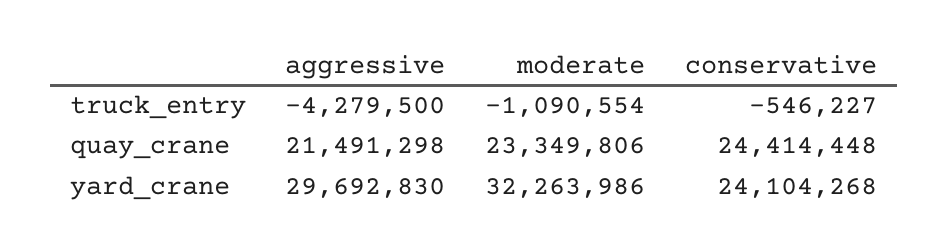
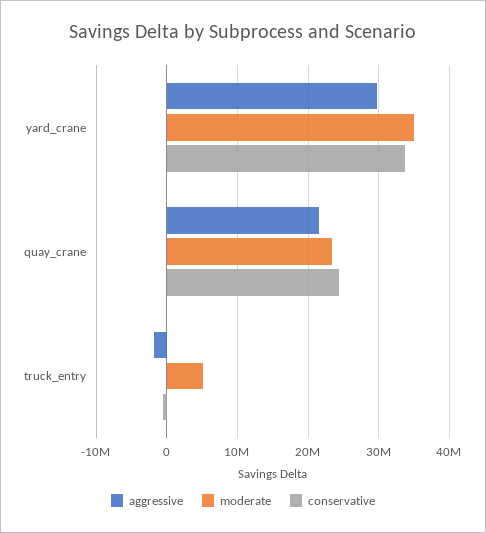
aggressive, truck_entry: -4279500 -> -2000000
moderate, truck_entry: -1090554 -> 5000000
moderate, yard_crane: 32263986 -> 35000000
conservative, yard_crane: 24104268 -> 34000000

